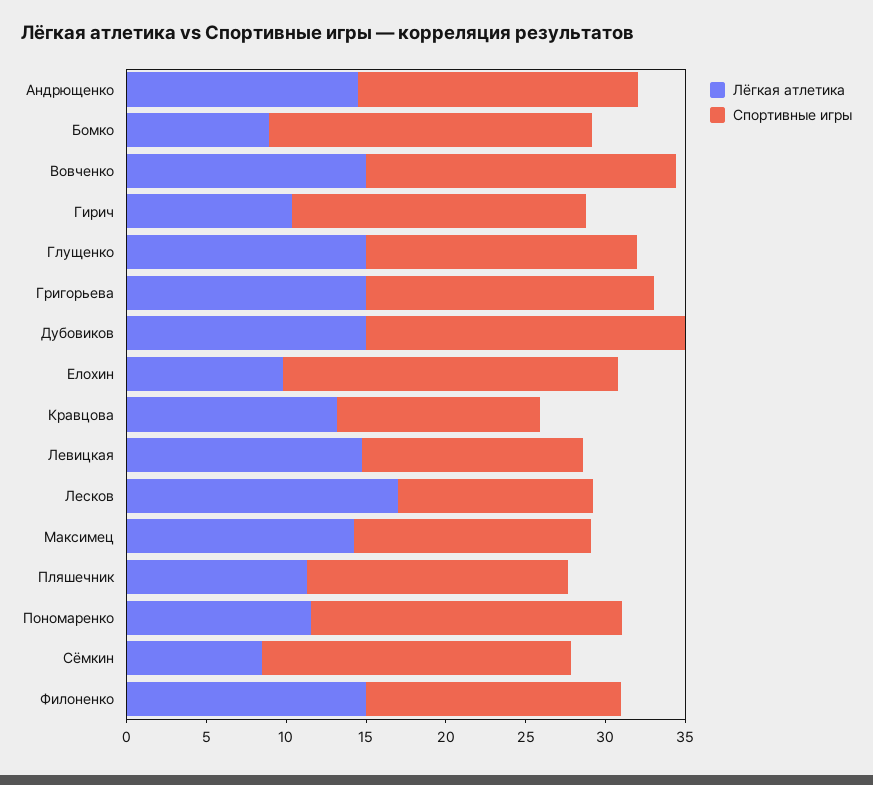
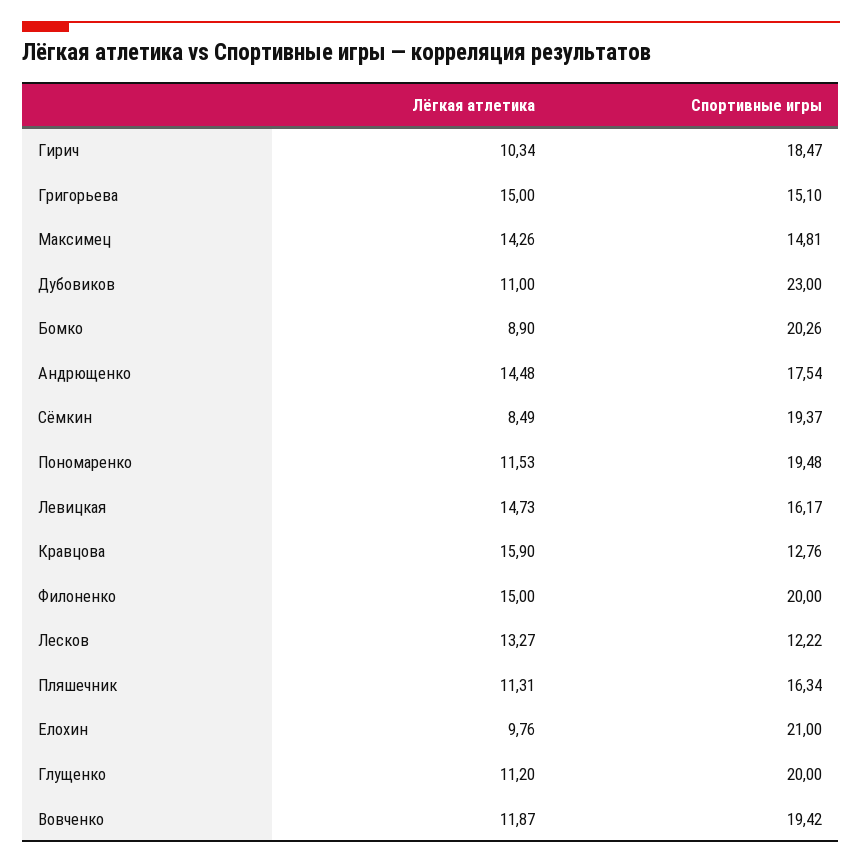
Лёгкая атлетика, Вовченко: 15 -> 11.87
Лёгкая атлетика, Глущенко: 15 -> 11.2
Спортивные игры, Глущенко: 17 -> 20
Спортивные игры, Григорьева: 18 -> 15.1
Лёгкая атлетика, Дубовиков: 15 -> 11
Спортивные игры, Дубовиков: 20 -> 23
Лёгкая атлетика, Кравцова: 13 -> 15.9
Спортивные игры, Левицкая: 14 -> 16.17
Лёгкая атлетика, Лесков: 17 -> 13.27
Спортивные игры, Филоненко: 16 -> 20

